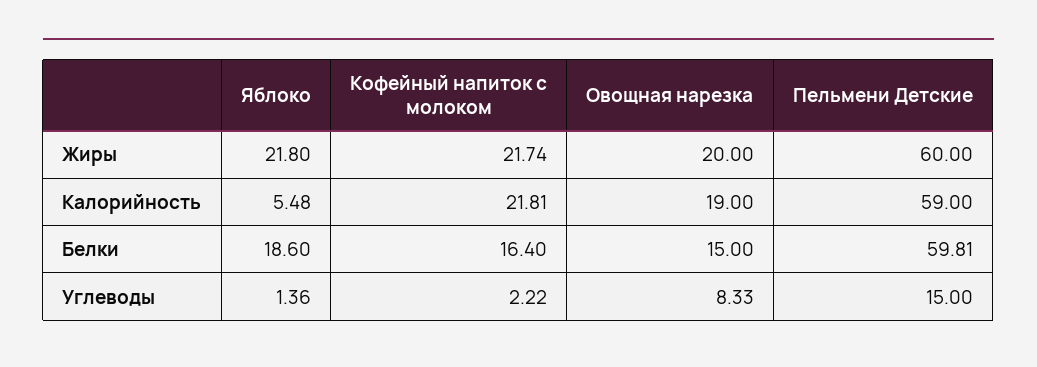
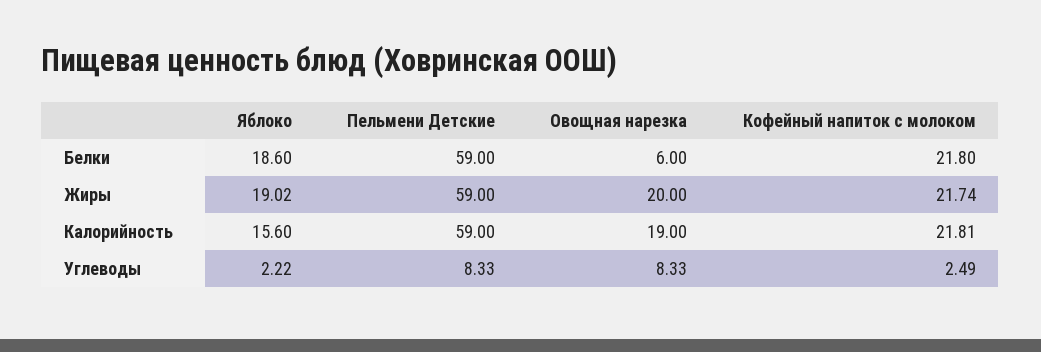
Яблоко, Жиры: 21.8 -> 19.02
Пельмени Детские, Жиры: 60 -> 59
Яблоко, Калорийность: 5.48 -> 15.6
Кофейный напиток с молоком, Белки: 16.4 -> 21.8
Овощная нарезка, Белки: 15 -> 6
Пельмени Детские, Белки: 59.81 -> 59
Яблоко, Углеводы: 1.36 -> 2.22
Кофейный напиток с молоком, Углеводы: 2.22 -> 2.49
Пельмени Детские, Углеводы: 15 -> 8.33

